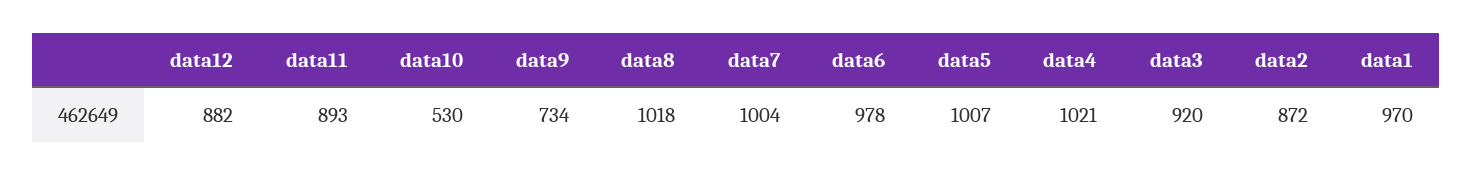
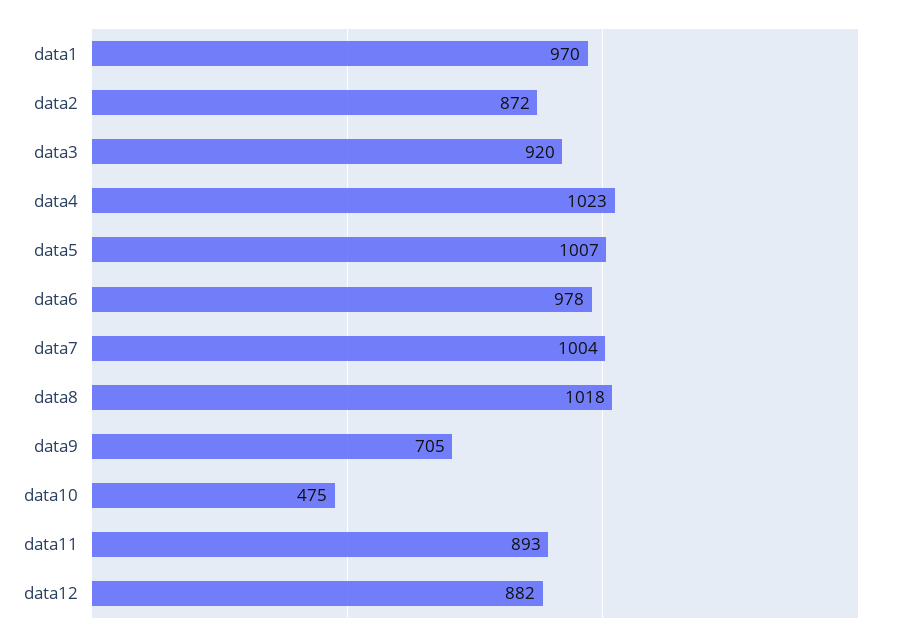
data10: 530 -> 475
data9: 734 -> 705
data4: 1021 -> 1023

